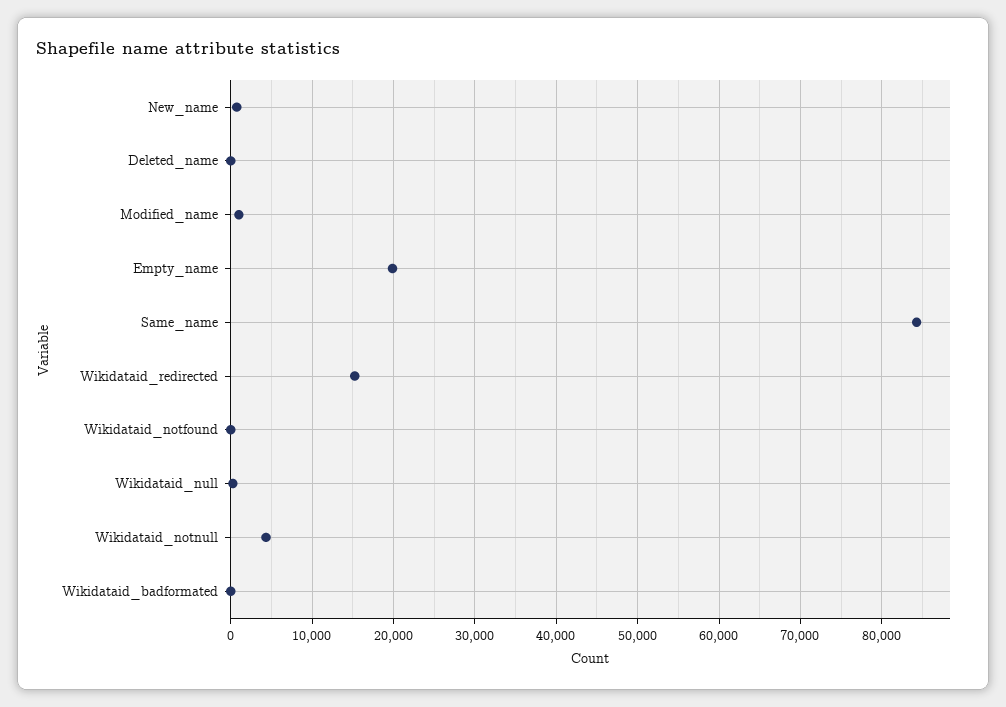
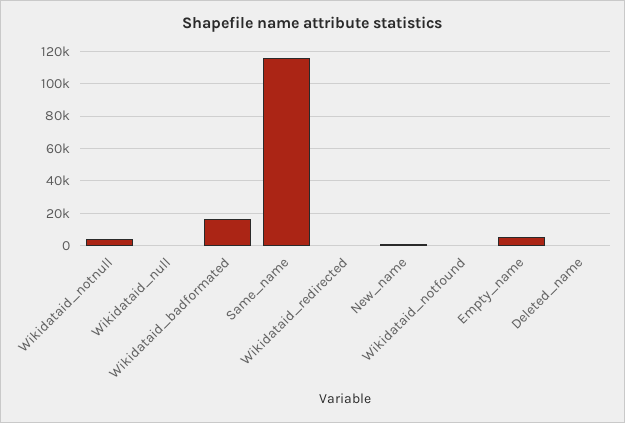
Modified_name: 1000 -> none
Empty_name: 20000 -> 5000
Same_name: 84000 -> 115000
Wikidataid_redirected: 15000 -> 0
Wikidataid_badformated: 0 -> 15000

